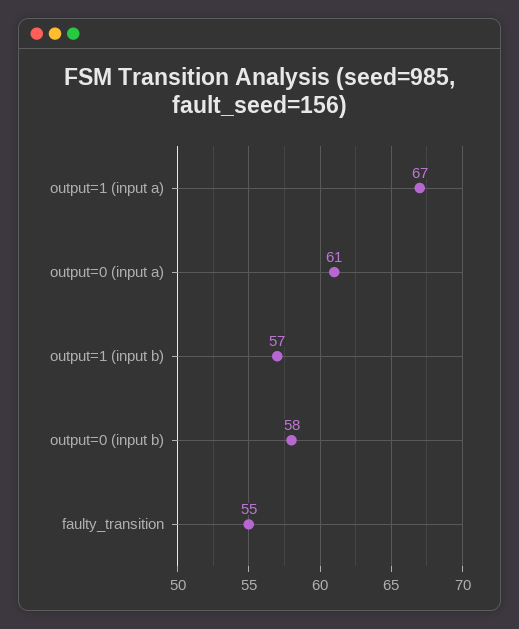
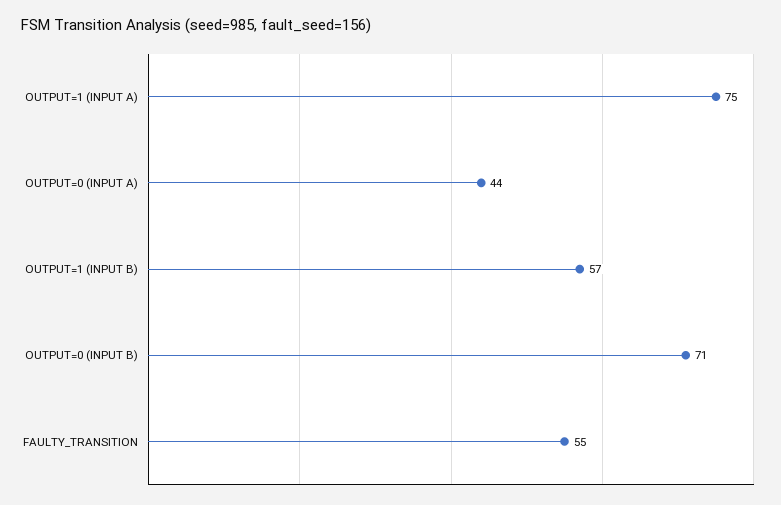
output=1 (input a): 67 -> 75
output=0 (input a): 61 -> 44
output=0 (input b): 58 -> 71

